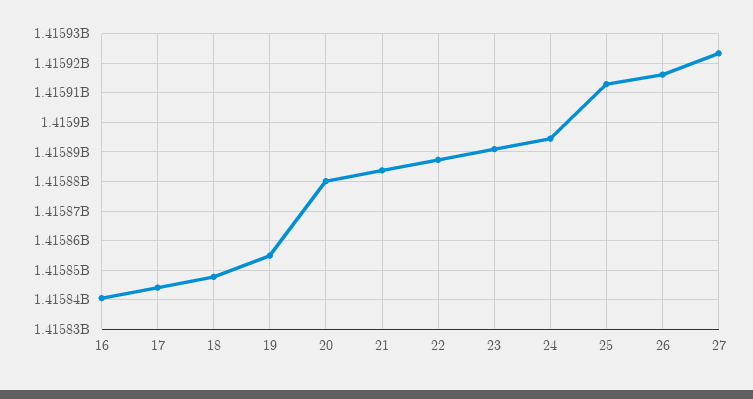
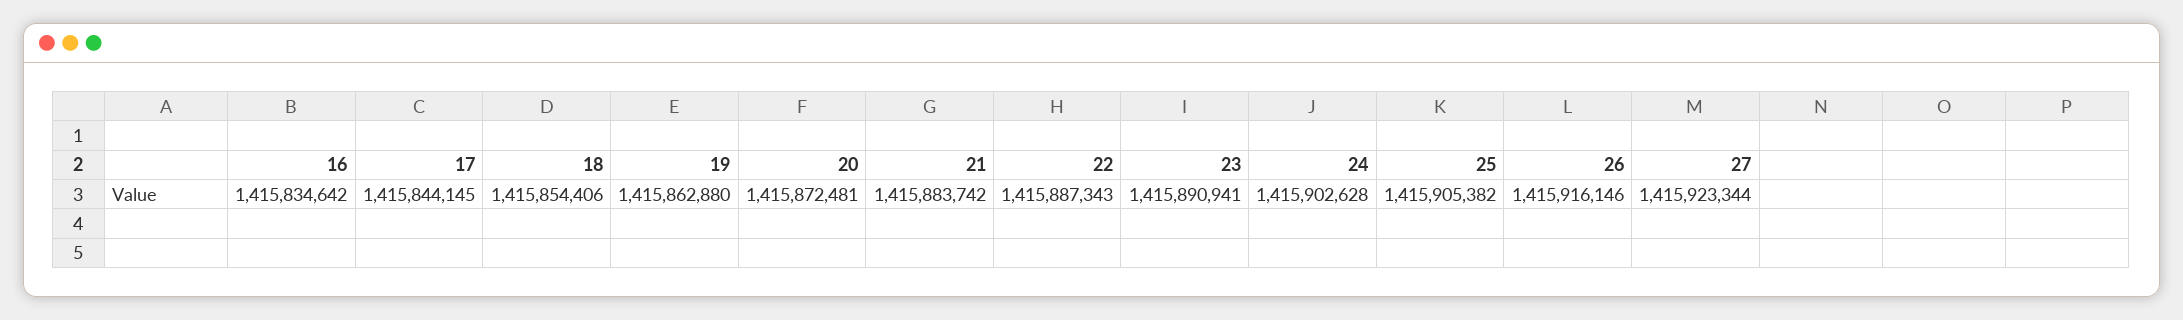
16: 1415840000 -> 1415834642
18: 1415847500 -> 1415854406
19: 1415855000 -> 1415862880
20: 1415880000 -> 1415872481
24: 1415895000 -> 1415902628
25: 1415912500 -> 1415905382

